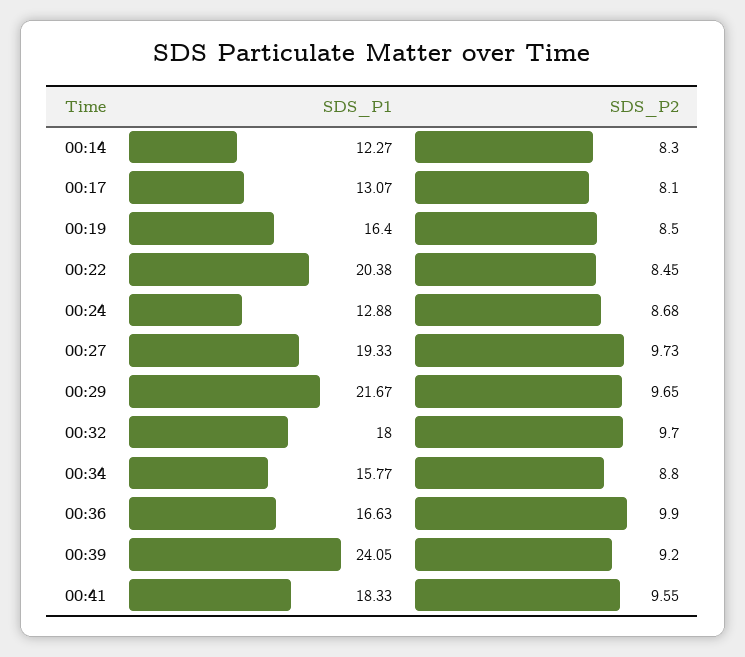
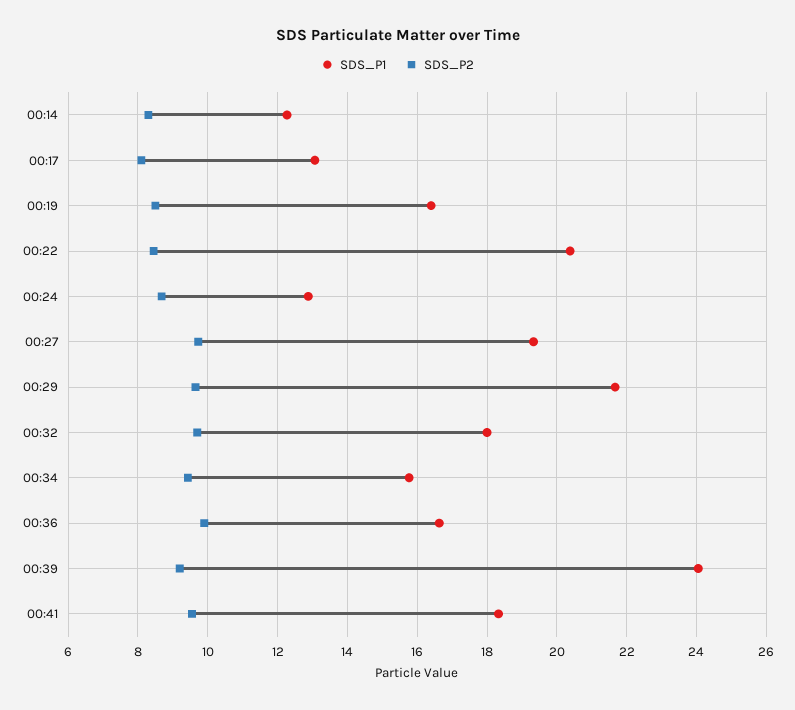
SDS_P2, 00:34: 8.8 -> 9.4

